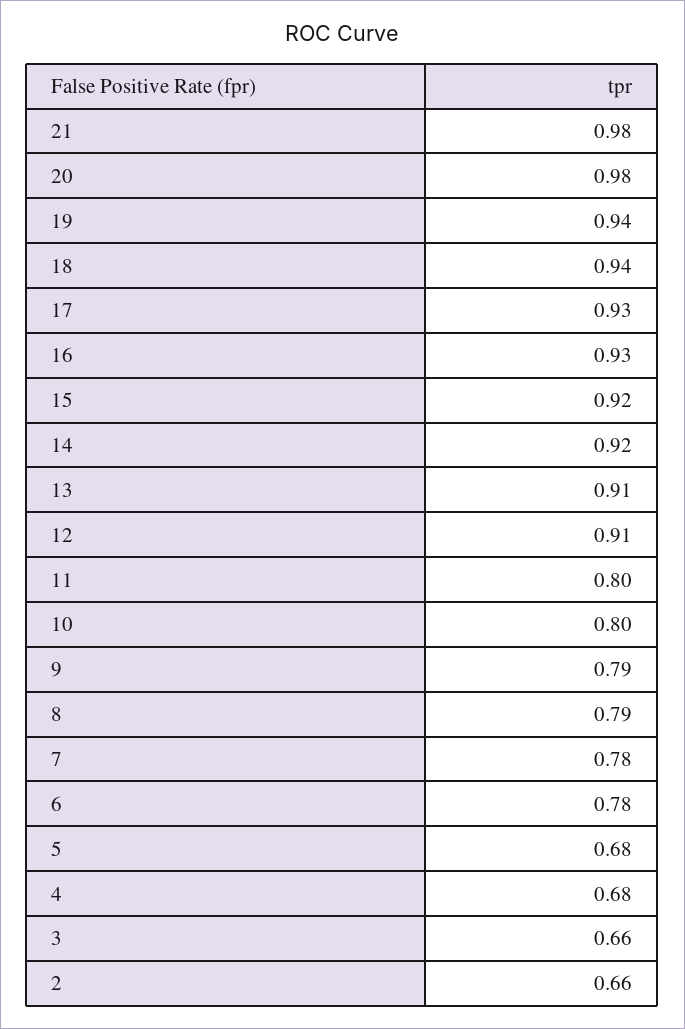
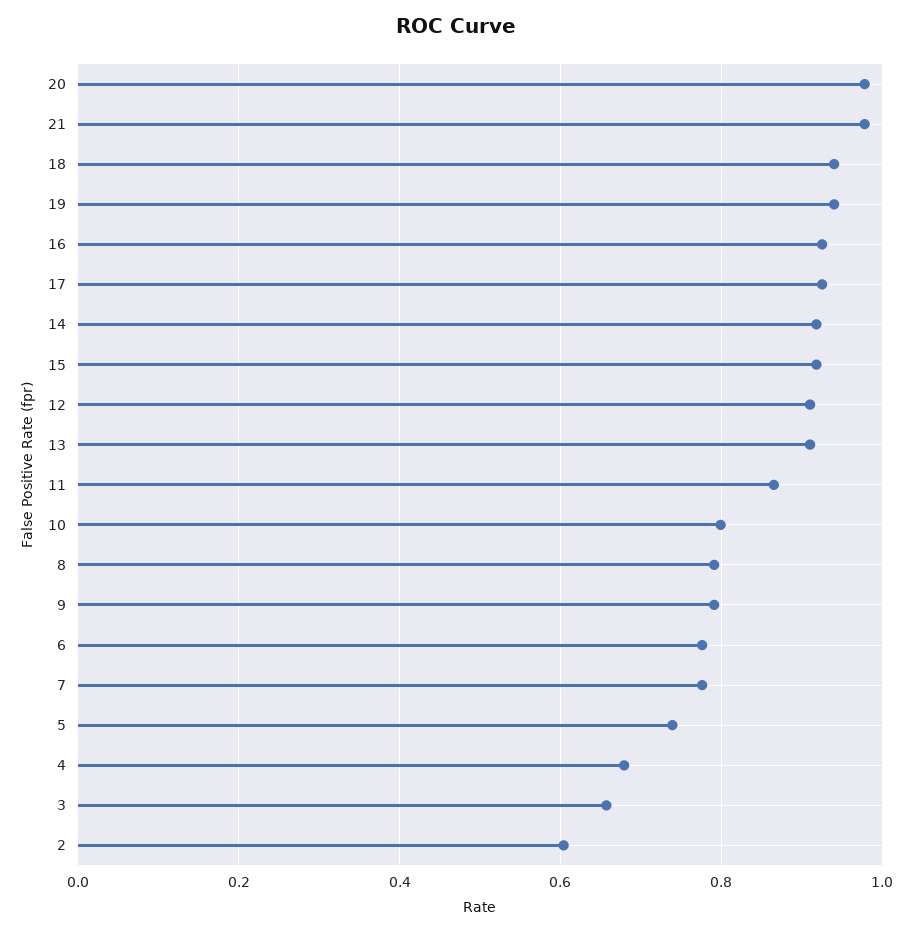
11: 0.8 -> 0.86
5: 0.68 -> 0.74
2: 0.66 -> 0.6

